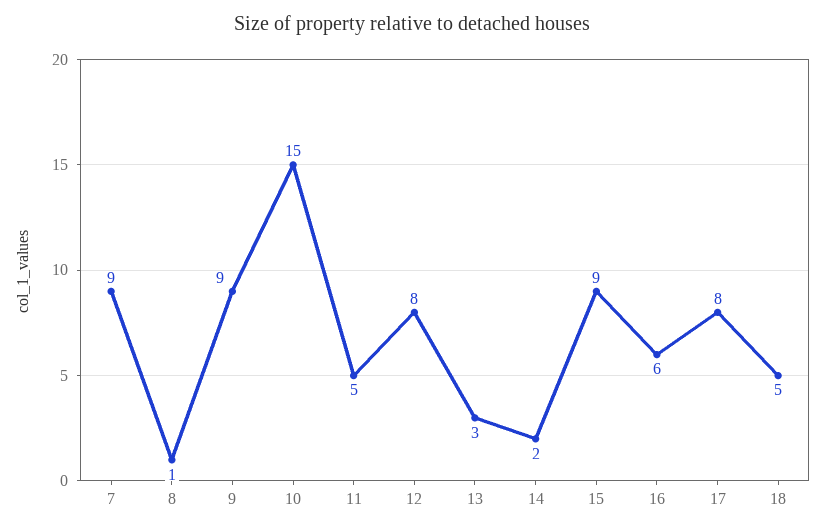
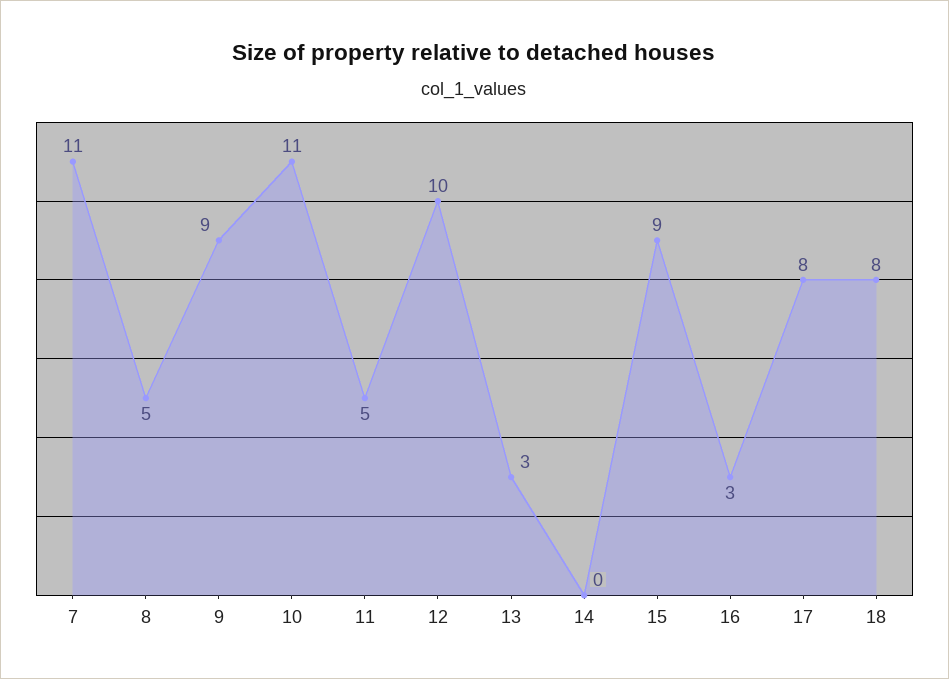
7: 9 -> 11
8: 1 -> 5
10: 15 -> 11
12: 8 -> 10
14: 2 -> 0
16: 6 -> 3
18: 5 -> 8

